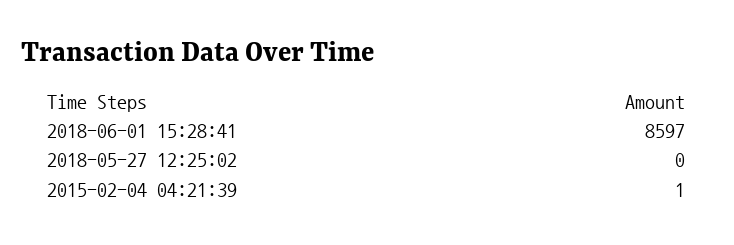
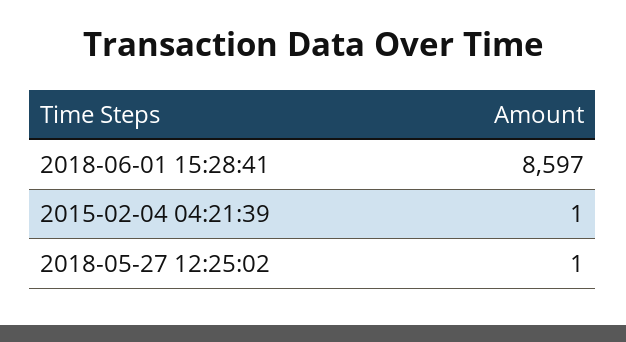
2018-05-27 12:25:02: 0 -> 1

